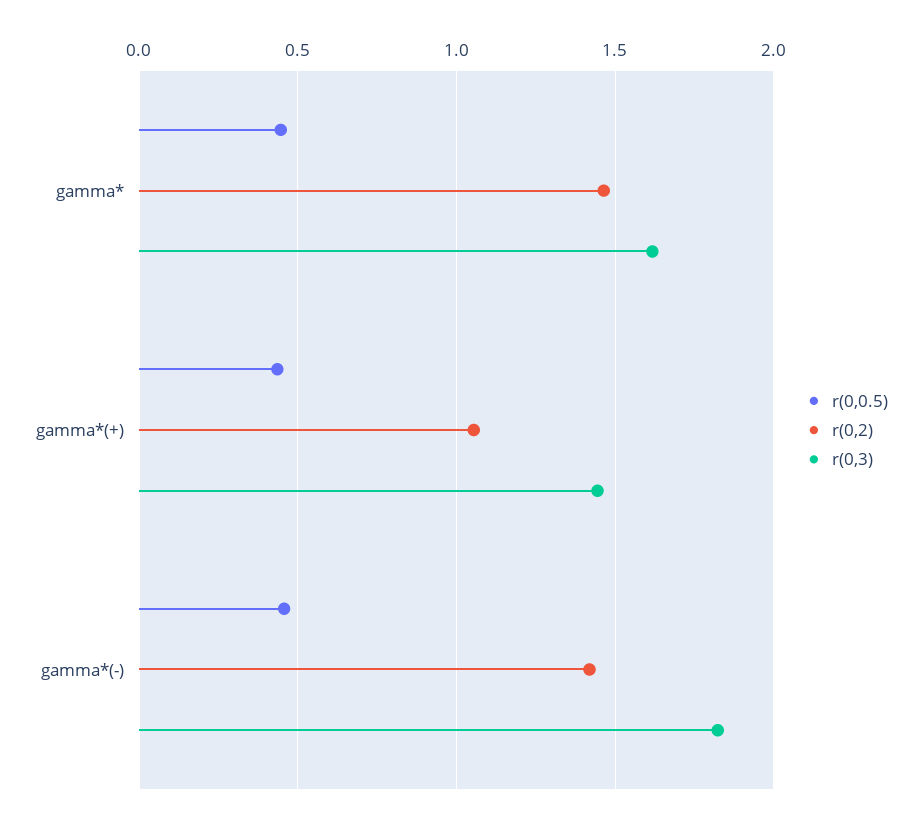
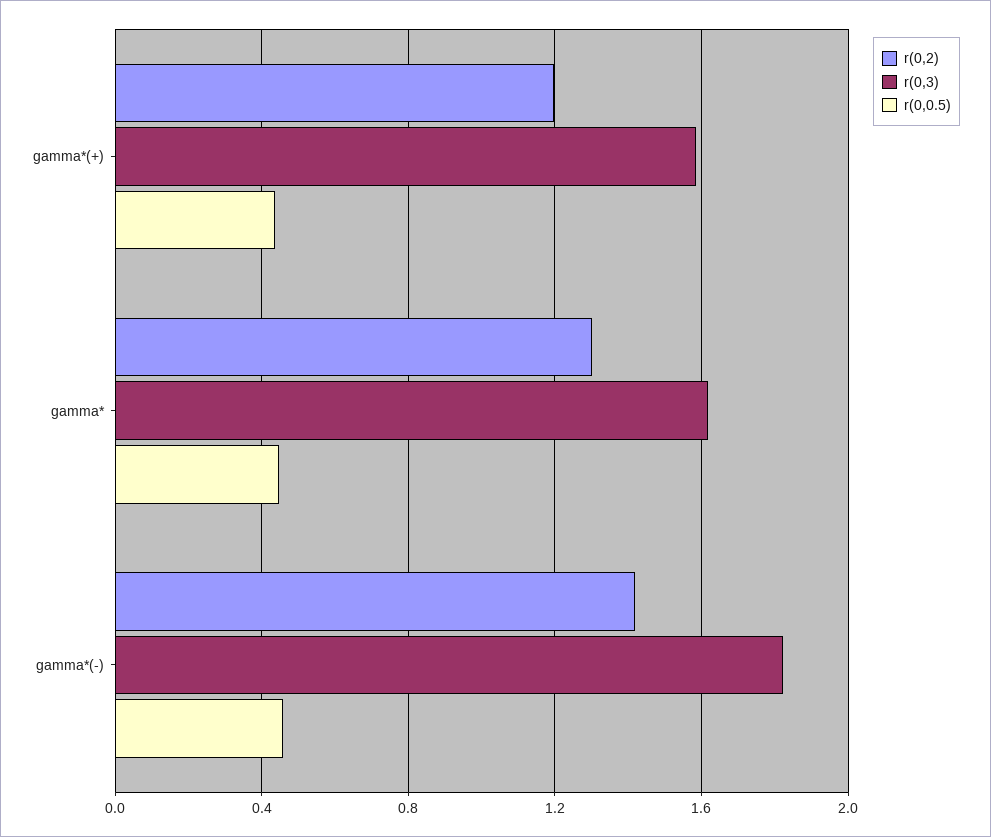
r(0,2), gamma*: 1.45 -> 1.3
r(0,2), gamma*(+): 1.05 -> 1.2
r(0,3), gamma*(+): 1.45 -> 1.6

